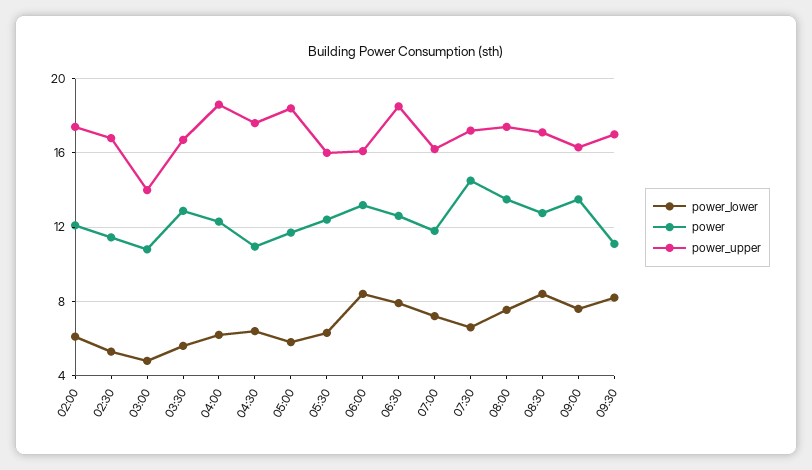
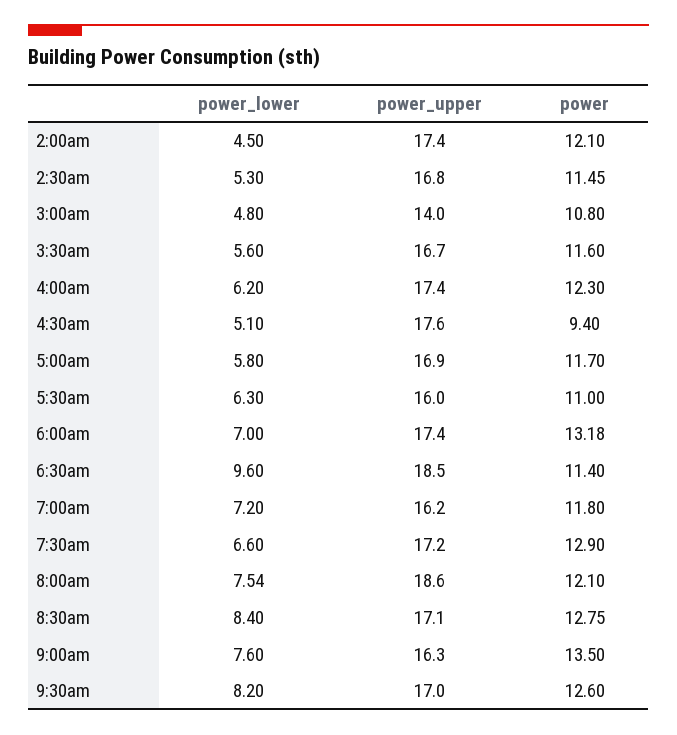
power_lower, 02:00: 6 -> 4.5
power, 03:30: 13 -> 11.6
power_upper, 04:00: 18.5 -> 17.4
power_lower, 04:30: 6.5 -> 5.1
power, 04:30: 11 -> 9.4
power_upper, 05:00: 18.5 -> 16.9
power, 05:30: 12.5 -> 11
power_lower, 06:00: 8.5 -> 7
power_upper, 06:00: 16 -> 17.4
power_lower, 06:30: 8 -> 9.6
power, 06:30: 12.5 -> 11.4
power, 07:30: 14.5 -> 12.9
power, 08:00: 13.5 -> 12.1
power_upper, 08:00: 17.5 -> 18.6
power, 09:30: 11 -> 12.6

